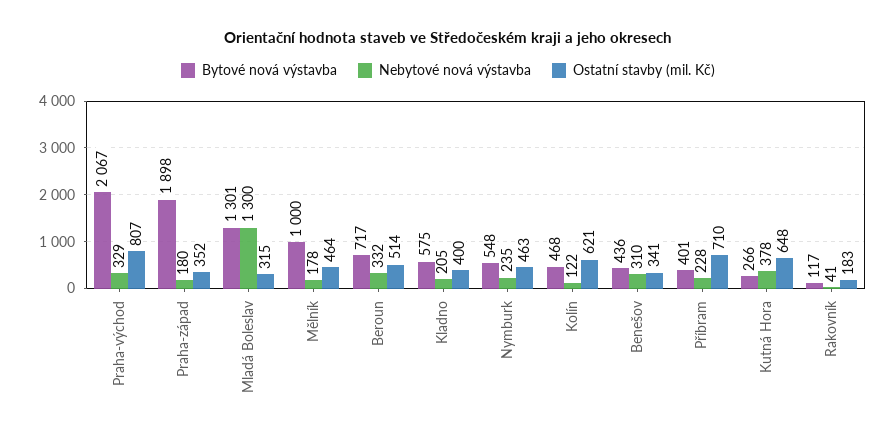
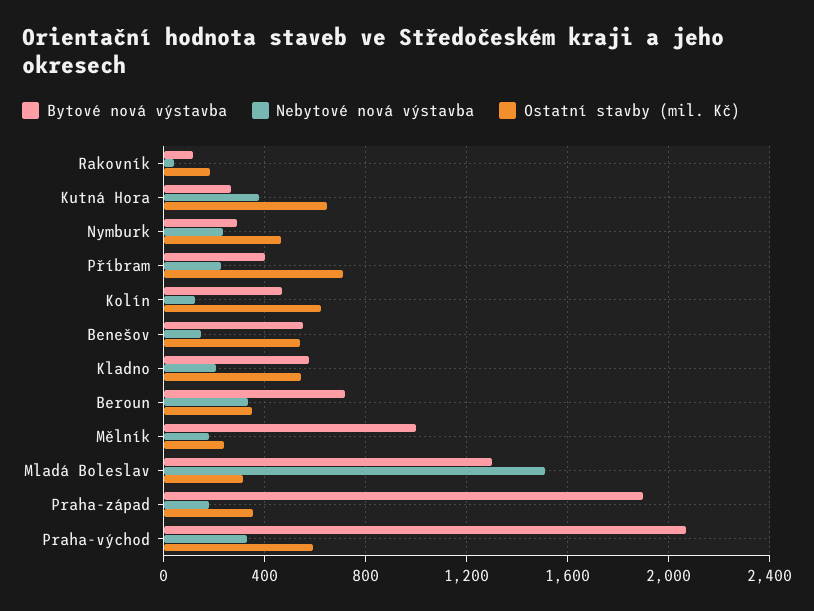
Ostatní stavby (mil. Kč), Praha-východ: 807 -> 600
Nebytové nová výstavba, Mladá Boleslav: 1300 -> 1500
Ostatní stavby (mil. Kč), Mělník: 464 -> 250
Ostatní stavby (mil. Kč), Beroun: 514 -> 350
Ostatní stavby (mil. Kč), Kladno: 400 -> 550
Bytové nová výstavba, Nymburk: 548 -> 300
Bytové nová výstavba, Benešov: 436 -> 550
Nebytové nová výstavba, Benešov: 310 -> 150
Ostatní stavby (mil. Kč), Benešov: 341 -> 550

